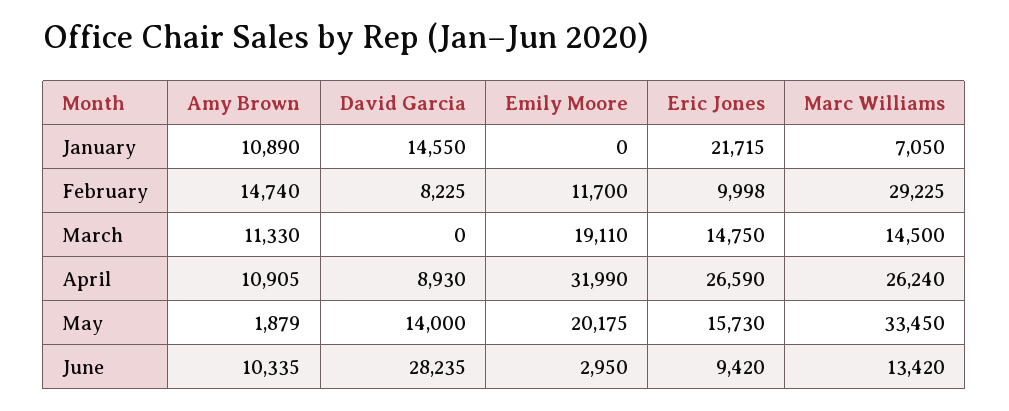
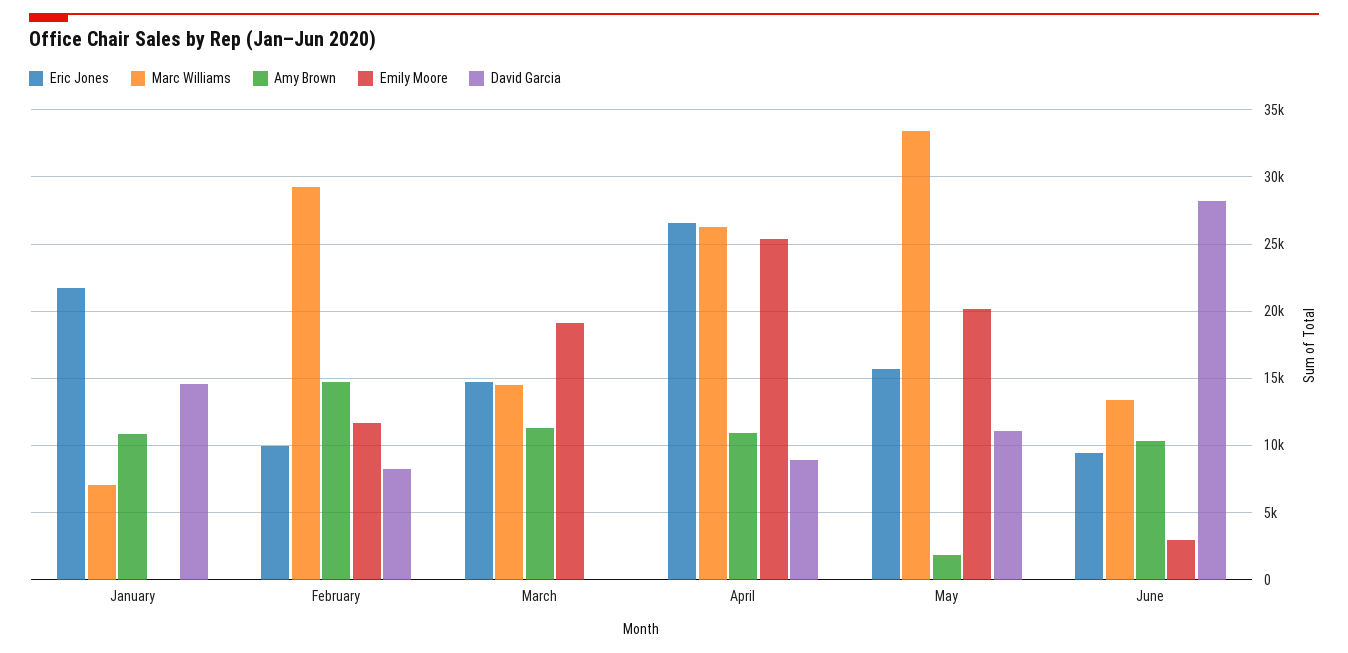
Emily Moore, April: 31990 -> 25500
David Garcia, May: 14000 -> 11000

